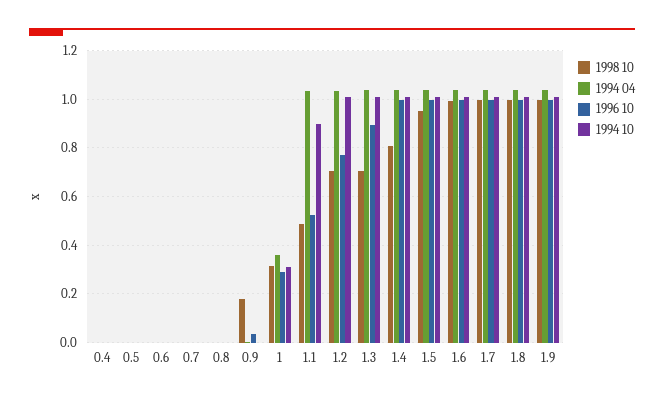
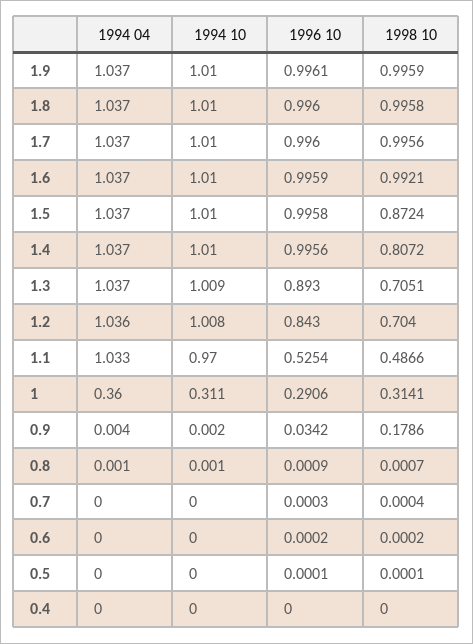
1994 10, 1.1: 0.9 -> 0.97
1996 10, 1.2: 0.775 -> 0.843
1998 10, 1.5: 0.95 -> 0.8724

